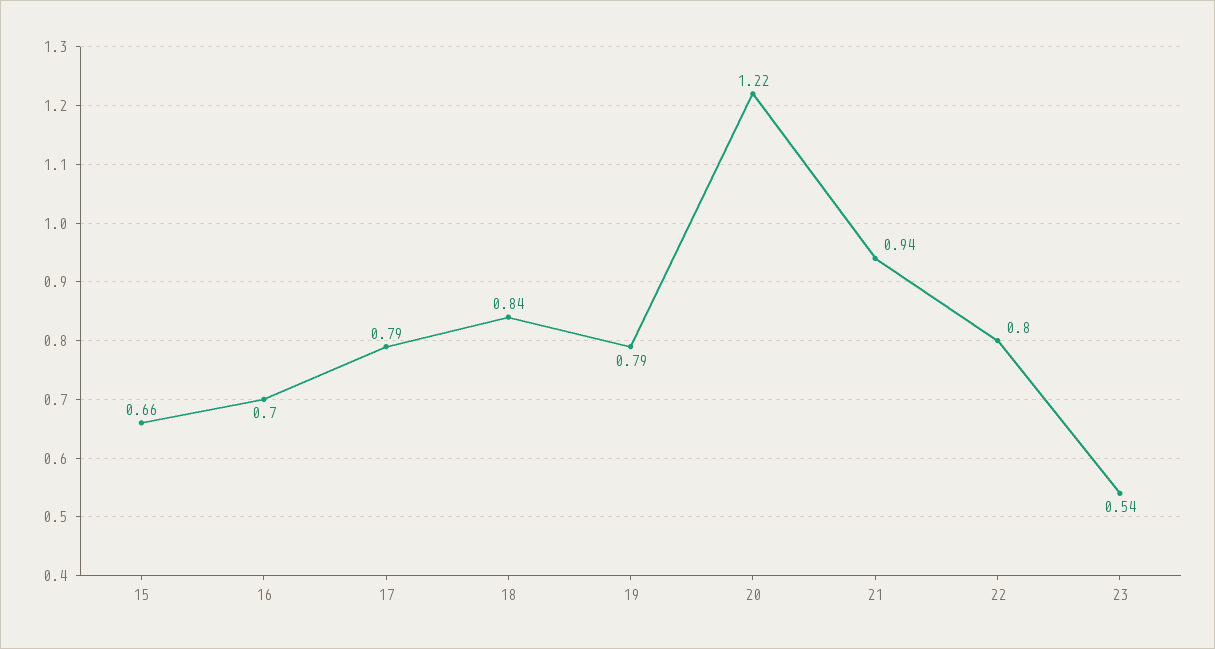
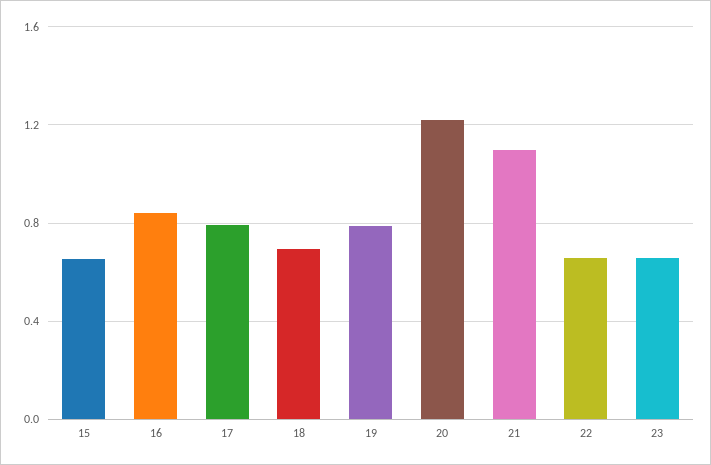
16: 0.7 -> 0.85
18: 0.84 -> 0.7
21: 0.94 -> 1.1
22: 0.8 -> 0.65
23: 0.54 -> 0.65

